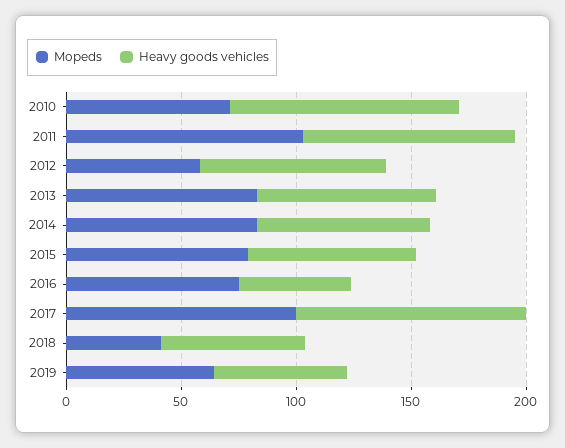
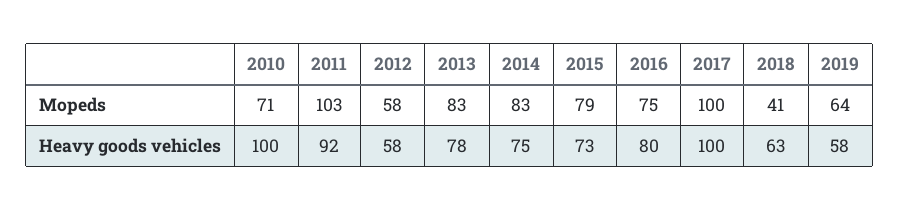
Heavy goods vehicles, 2012: 80 -> 58
Heavy goods vehicles, 2016: 50 -> 80

